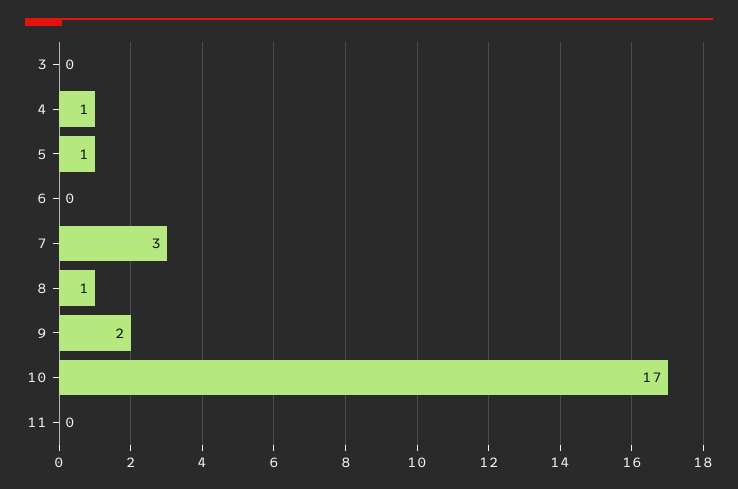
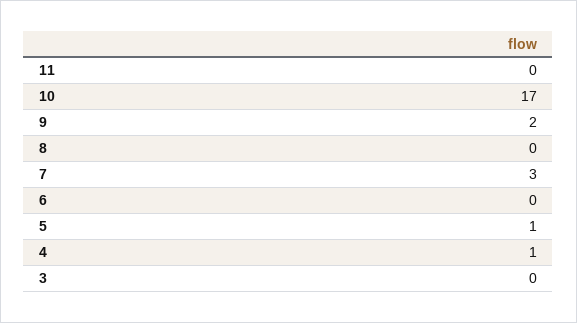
8: 1 -> 0

